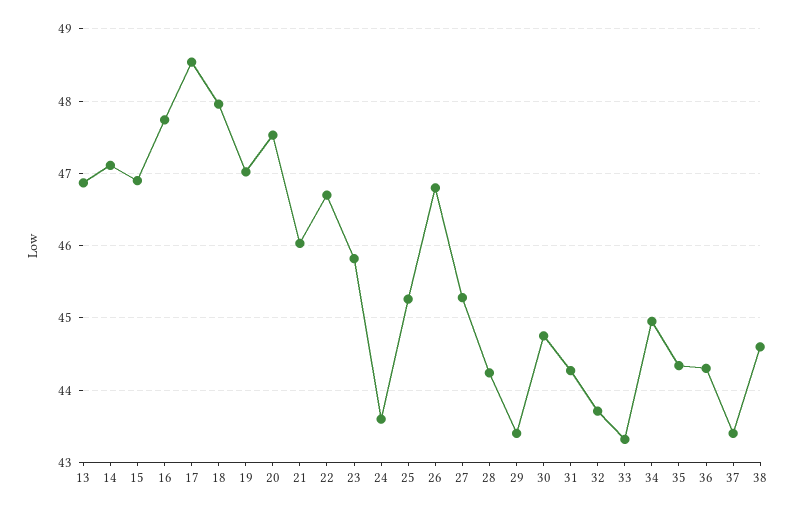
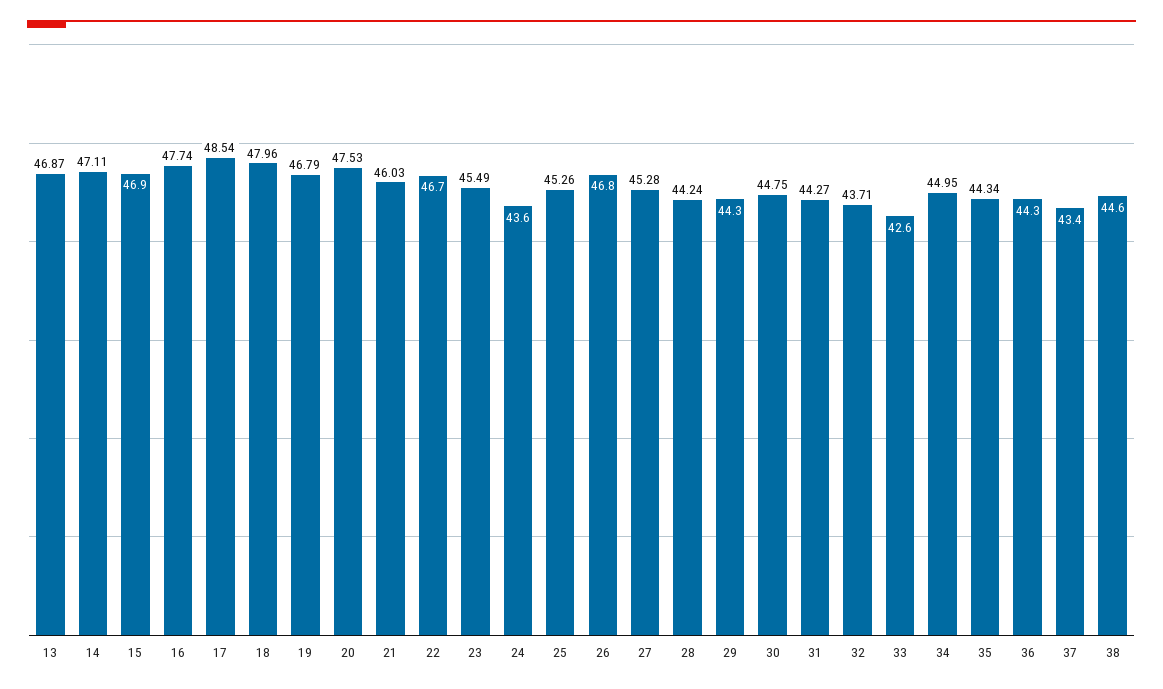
19: 47 -> 46.79
23: 45.8 -> 45.49
29: 43.4 -> 44.3
33: 43.3 -> 42.6

